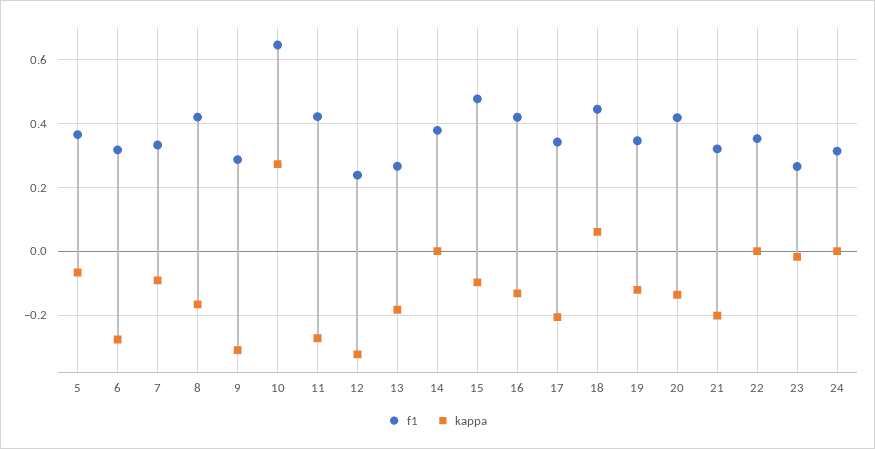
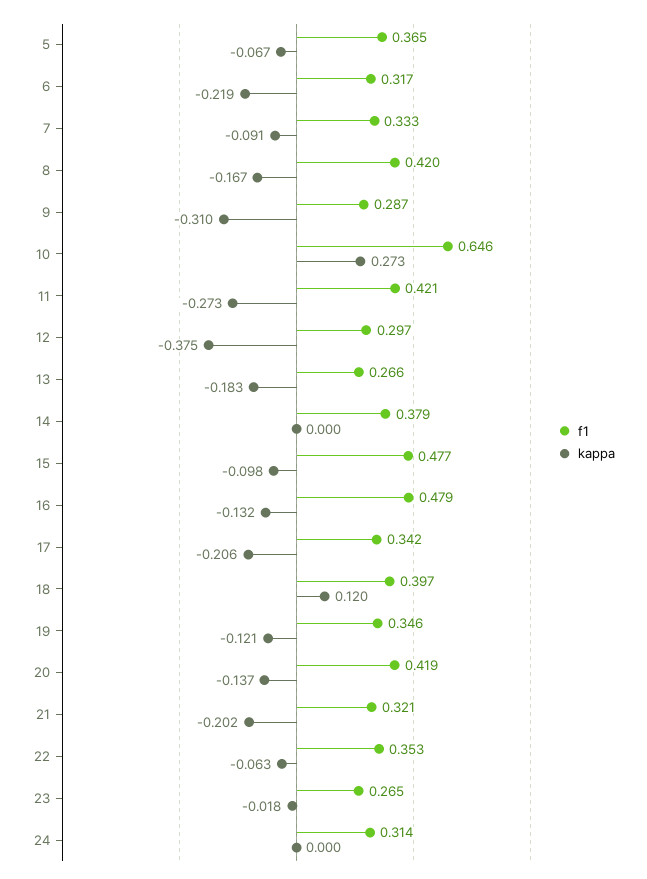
kappa, 6: -0.28 -> -0.219
f1, 12: 0.24 -> 0.297
kappa, 12: -0.32 -> -0.375
f1, 16: 0.42 -> 0.479
f1, 18: 0.44 -> 0.397
kappa, 18: 0.06 -> 0.12
kappa, 22: 0 -> -0.063

